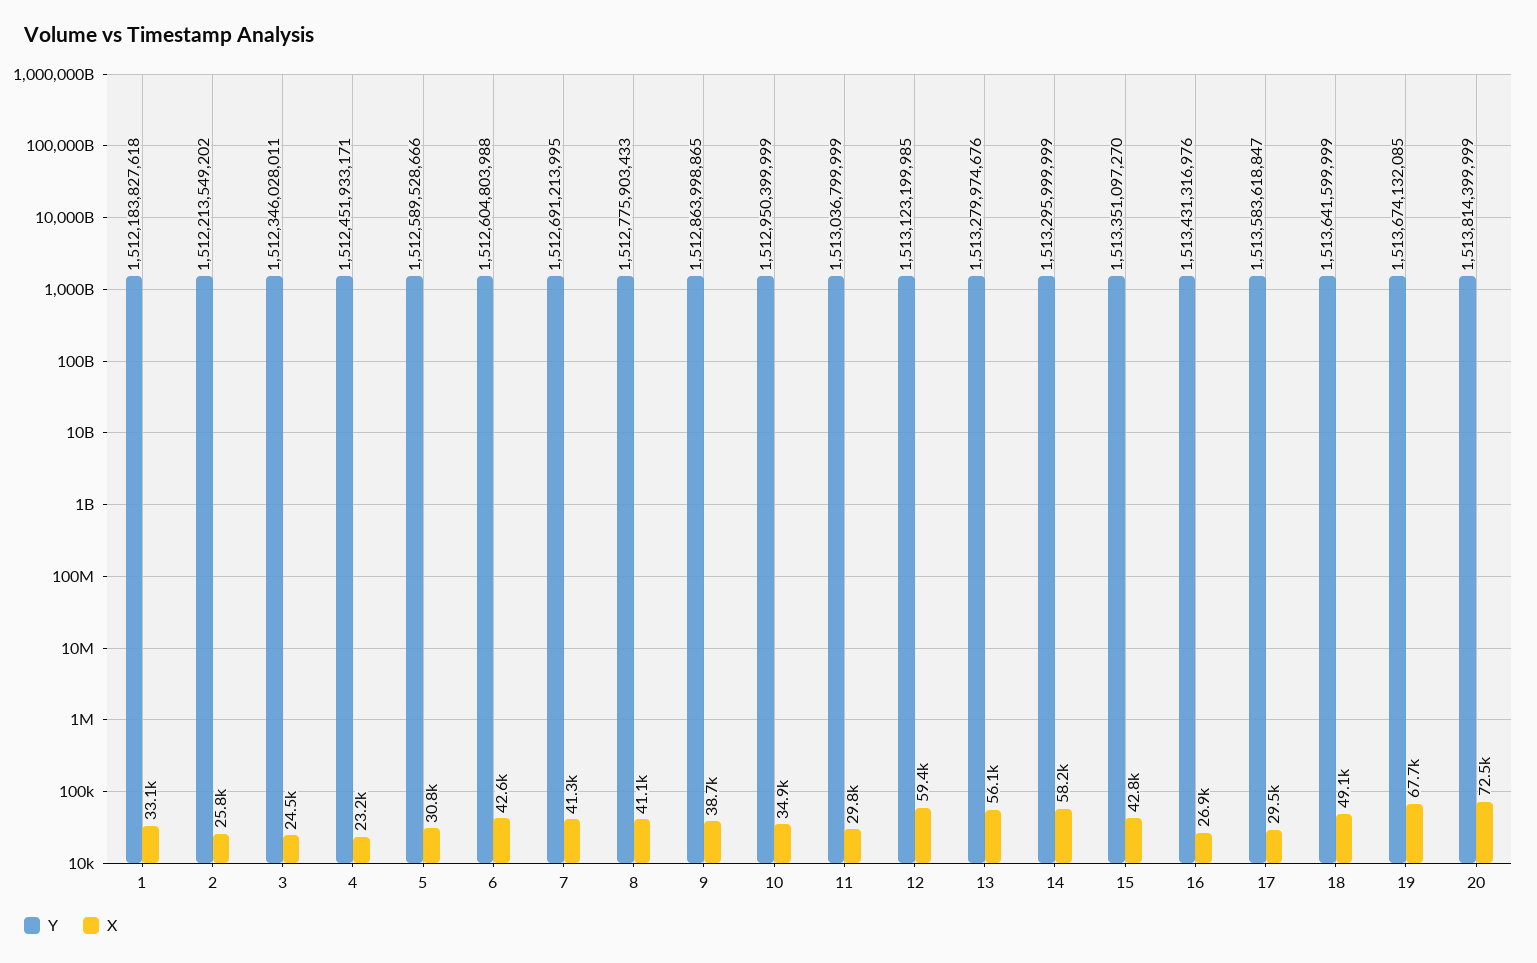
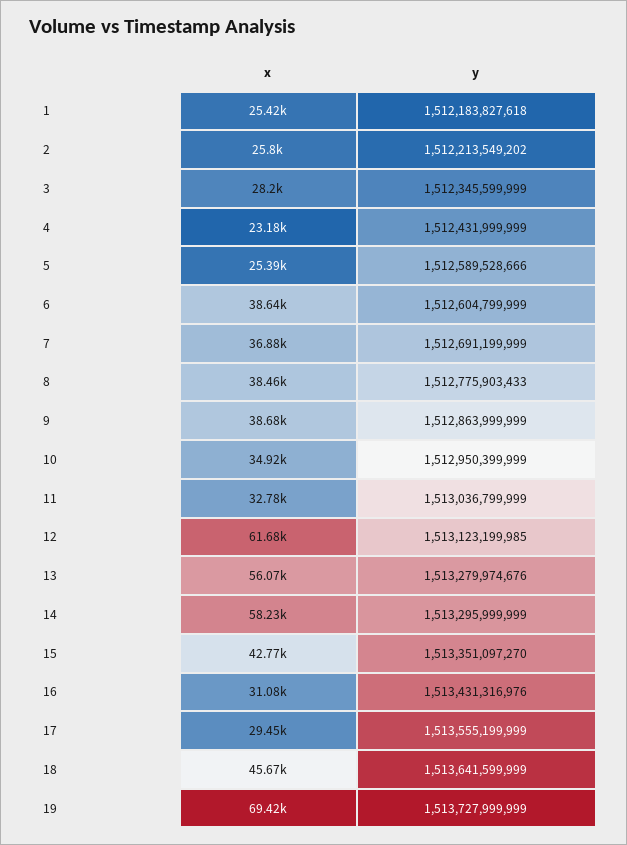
X, 1: 33100 -> 25420
Y, 3: 1512346028011 -> 1512345599999
X, 3: 24500 -> 28200
Y, 4: 1512451933171 -> 1512431999999
X, 5: 30800 -> 25390
Y, 6: 1512604803988 -> 1512604799999
X, 6: 42600 -> 38640
Y, 7: 1512691213995 -> 1512691199999
X, 7: 41300 -> 36880
X, 8: 41100 -> 38460
Y, 9: 1512863998865 -> 1512863999999
X, 11: 29800 -> 32780
X, 12: 59400 -> 61680
X, 16: 26900 -> 31080
Y, 17: 1513583618847 -> 1513555199999
X, 18: 49100 -> 45670
Y, 19: 1513674132085 -> 1513727999999
X, 19: 67700 -> 69420
Y, 20: 1513814399999 -> none
X, 20: 72500 -> none

